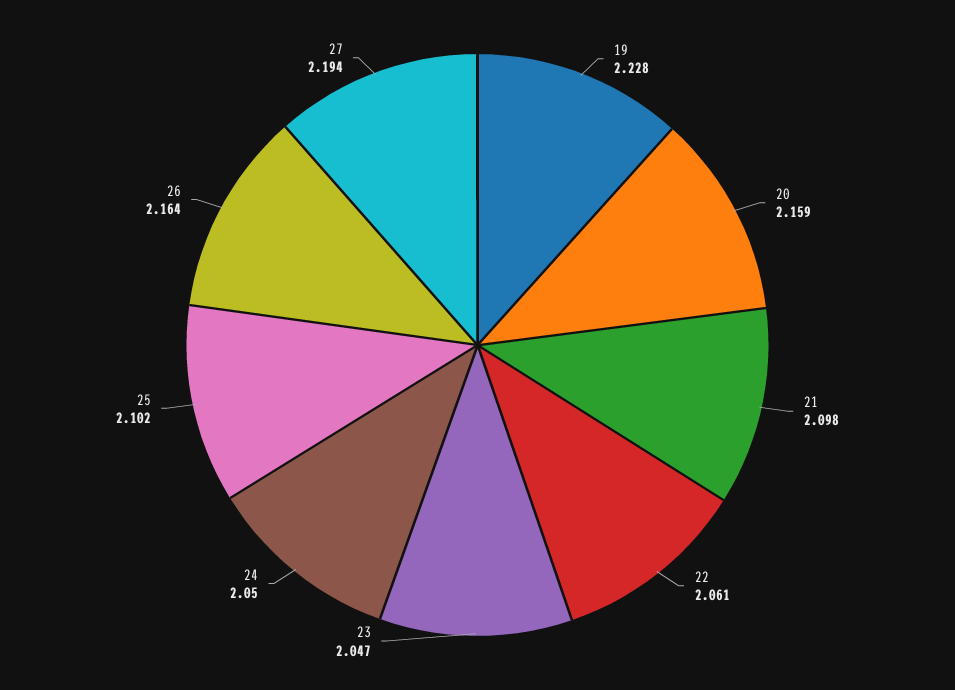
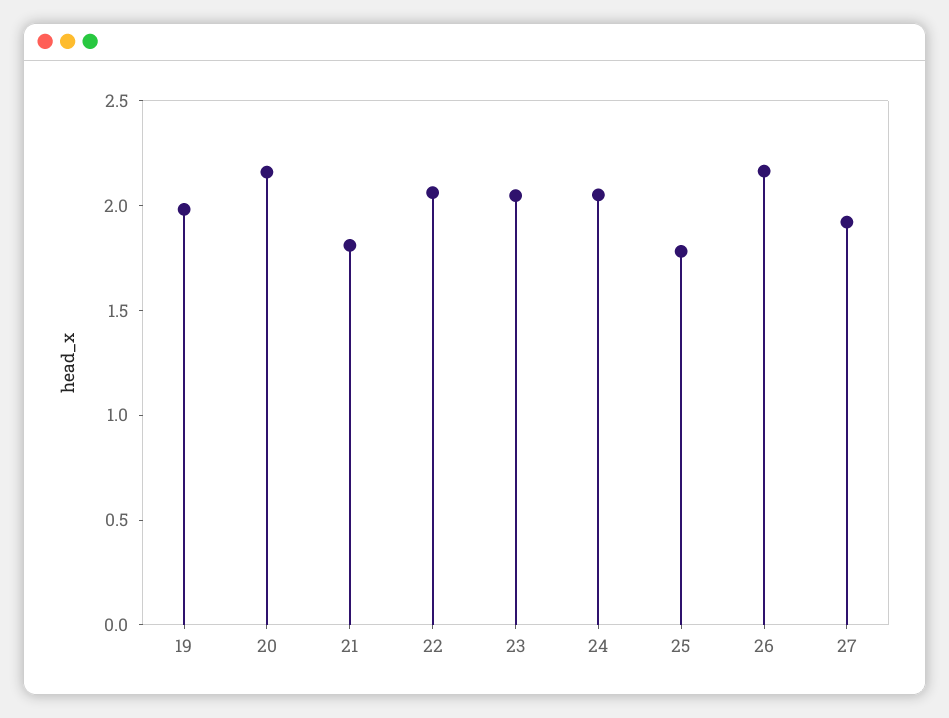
19: 2.228 -> 2
21: 2.098 -> 1.8
25: 2.102 -> 1.8
27: 2.194 -> 1.9

